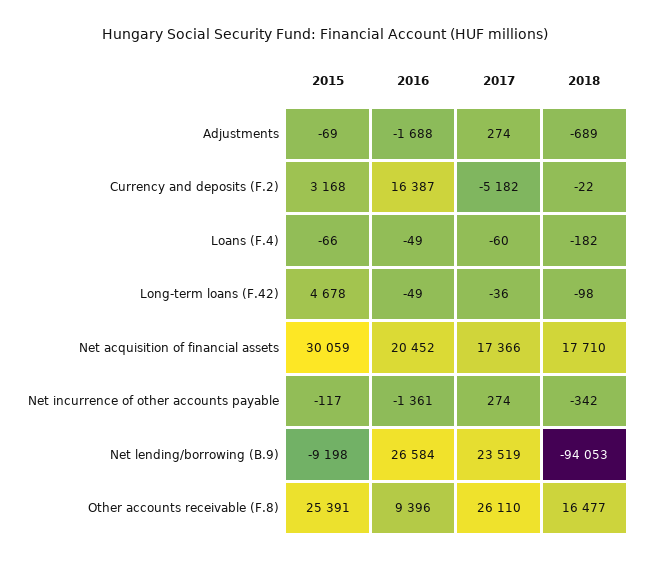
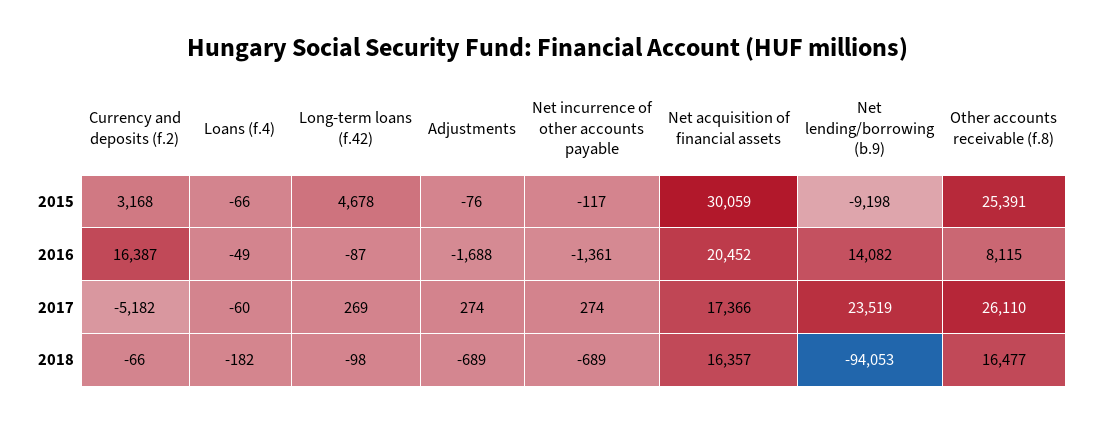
2015, Adjustments: -69 -> -76
2018, Currency and deposits (F.2): -22 -> -66
2016, Long-term loans (F.42): -49 -> -87
2017, Long-term loans (F.42): -36 -> 269
2018, Net acquisition of financial assets: 17710 -> 16357
2018, Net incurrence of other accounts payable: -342 -> -689
2016, Net lending/borrowing (B.9): 26584 -> 14082
2016, Other accounts receivable (F.8): 9396 -> 8115

